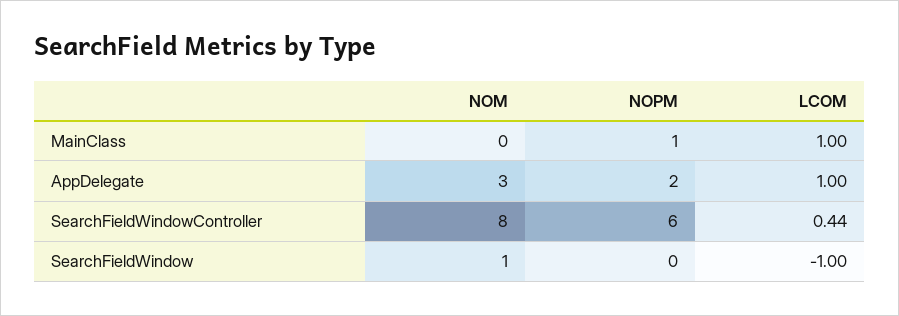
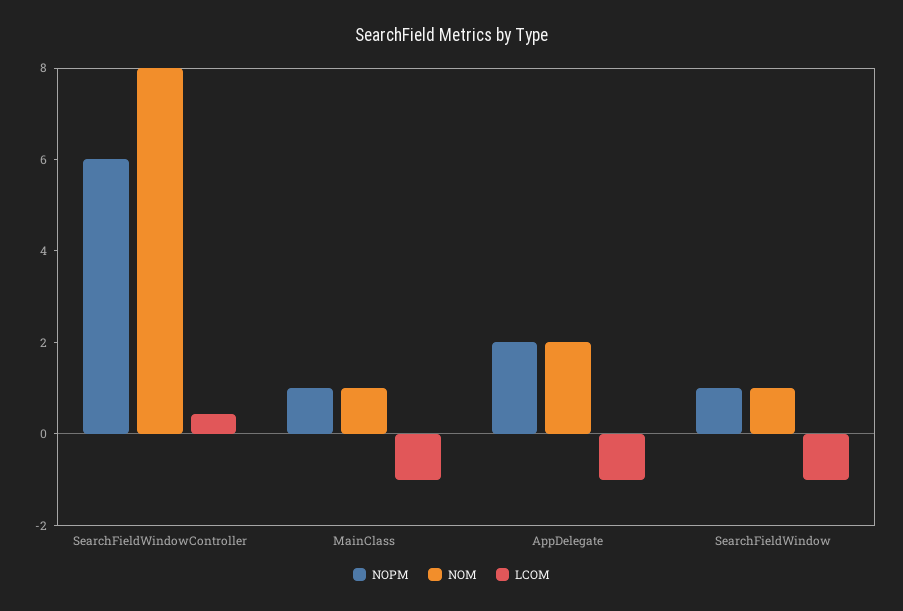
NOM, MainClass: 0 -> 1
LCOM, MainClass: 1 -> -1
NOM, AppDelegate: 3 -> 2
LCOM, AppDelegate: 1 -> -1
NOPM, SearchFieldWindow: 0 -> 1

